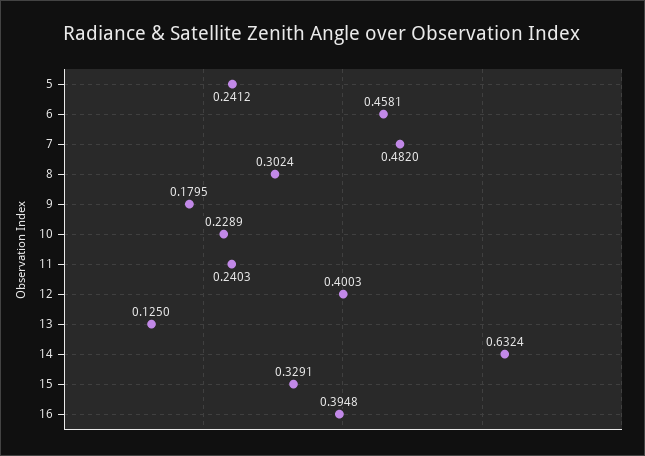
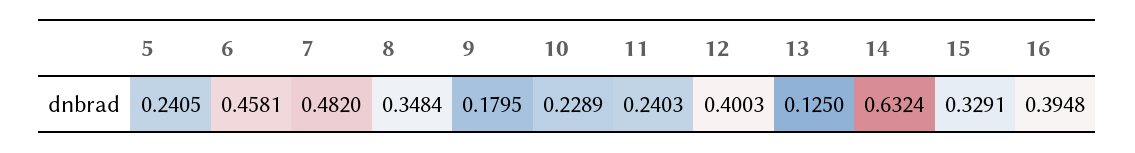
5: 0.2412 -> 0.2405
8: 0.3024 -> 0.3484

